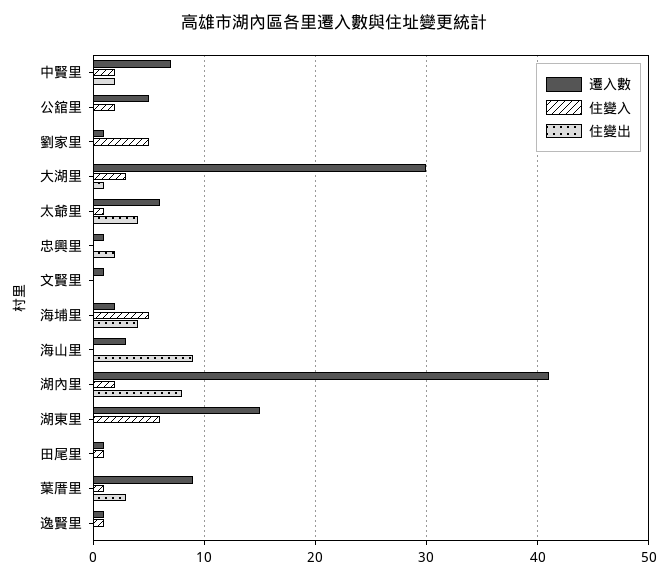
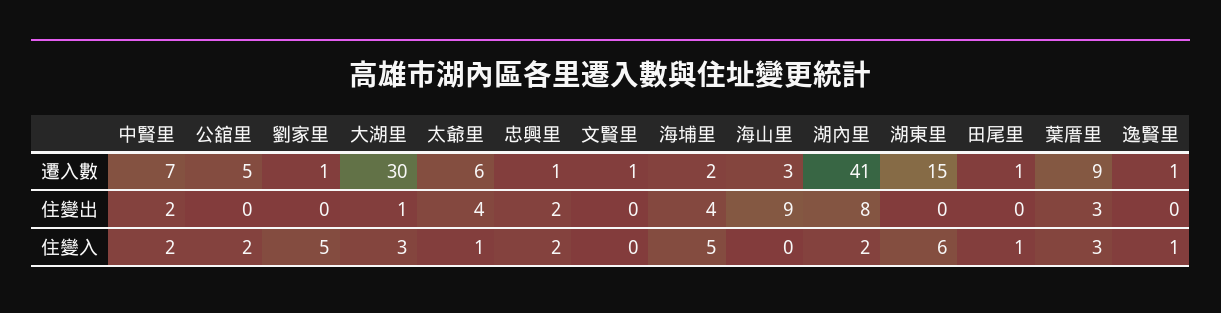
住變入, 忠興里: 0 -> 2
住變入, 葉厝里: 1 -> 3

